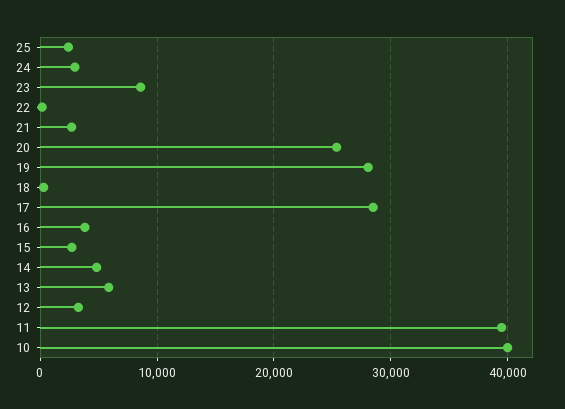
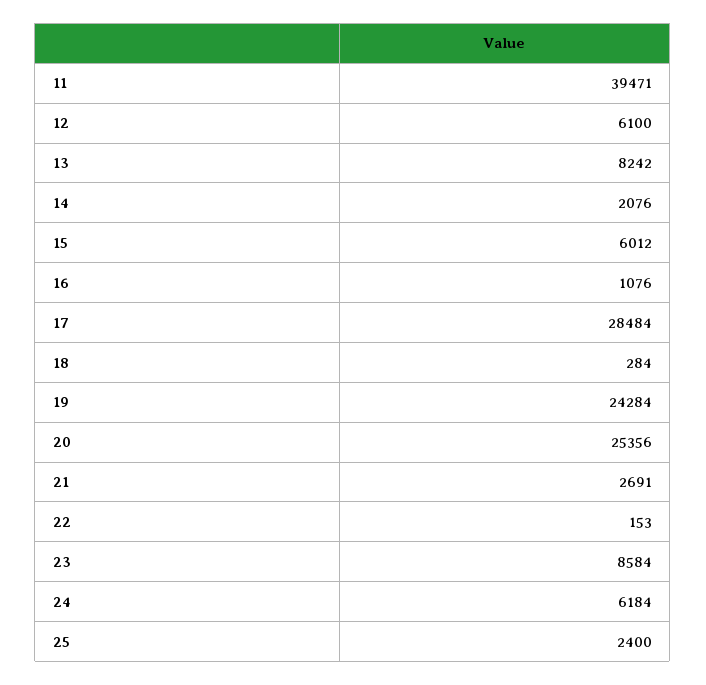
24: 3000 -> 6184
19: 28000 -> 24284
16: 4000 -> 1076
15: 3000 -> 6012
14: 5000 -> 2076
13: 6000 -> 8242
12: 3000 -> 6100
10: 40000 -> none

